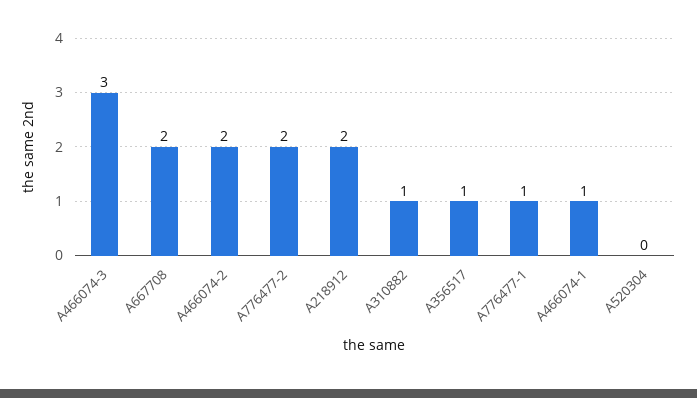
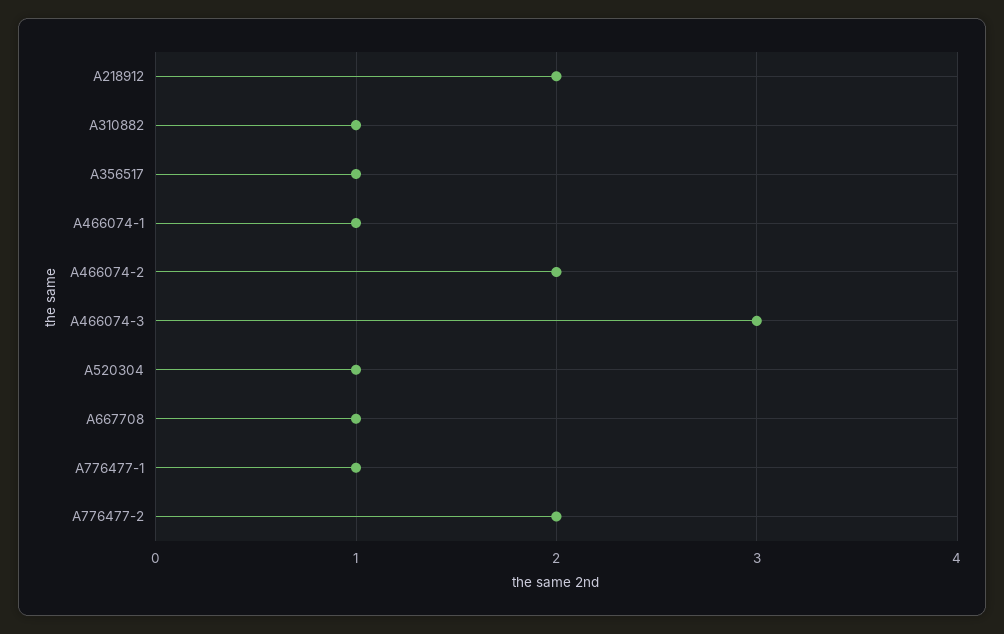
A667708: 2 -> 1
A520304: 0 -> 1

